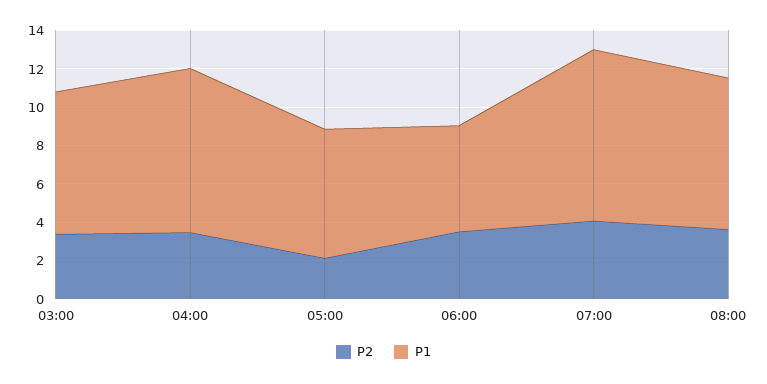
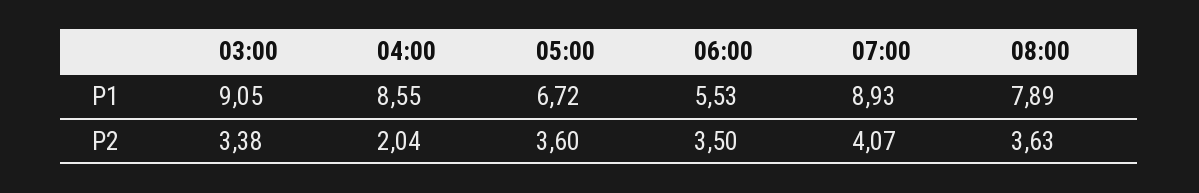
P1, 03:00: 7.5 -> 9.05
P2, 04:00: 3.5 -> 2.04
P2, 05:00: 2 -> 3.6

